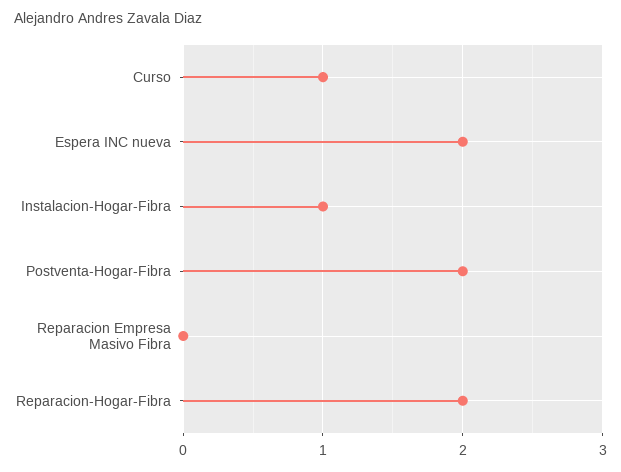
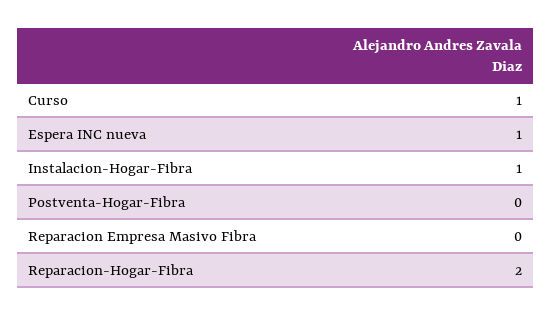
Espera INC nueva: 2 -> 1
Postventa-Hogar-Fibra: 2 -> 0

